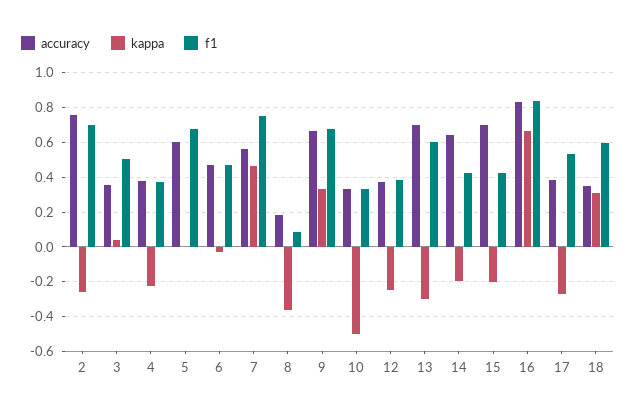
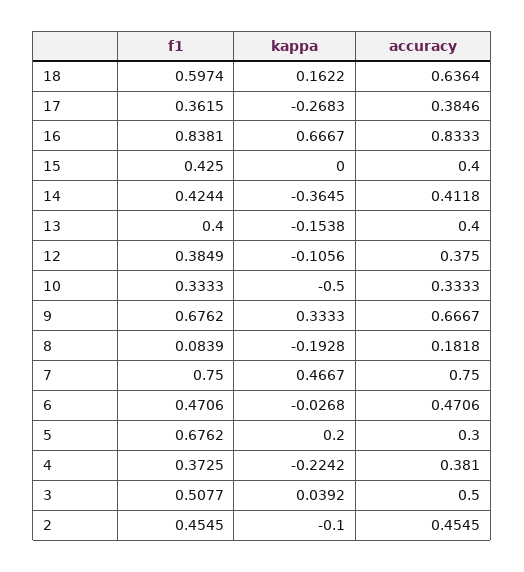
accuracy, 2: 0.75 -> 0.4545
kappa, 2: -0.25 -> -0.1
f1, 2: 0.7 -> 0.4545
accuracy, 3: 0.35 -> 0.5
accuracy, 5: 0.6 -> 0.3
kappa, 5: 0 -> 0.2
accuracy, 7: 0.55 -> 0.75
kappa, 8: -0.35 -> -0.1928
kappa, 12: -0.25 -> -0.1056
accuracy, 13: 0.7 -> 0.4
kappa, 13: -0.3 -> -0.1538
f1, 13: 0.6 -> 0.4
accuracy, 14: 0.65 -> 0.4118
kappa, 14: -0.2 -> -0.3645
accuracy, 15: 0.7 -> 0.4
kappa, 15: -0.2 -> 0
f1, 17: 0.55 -> 0.3615
accuracy, 18: 0.35 -> 0.6364
kappa, 18: 0.3 -> 0.1622

